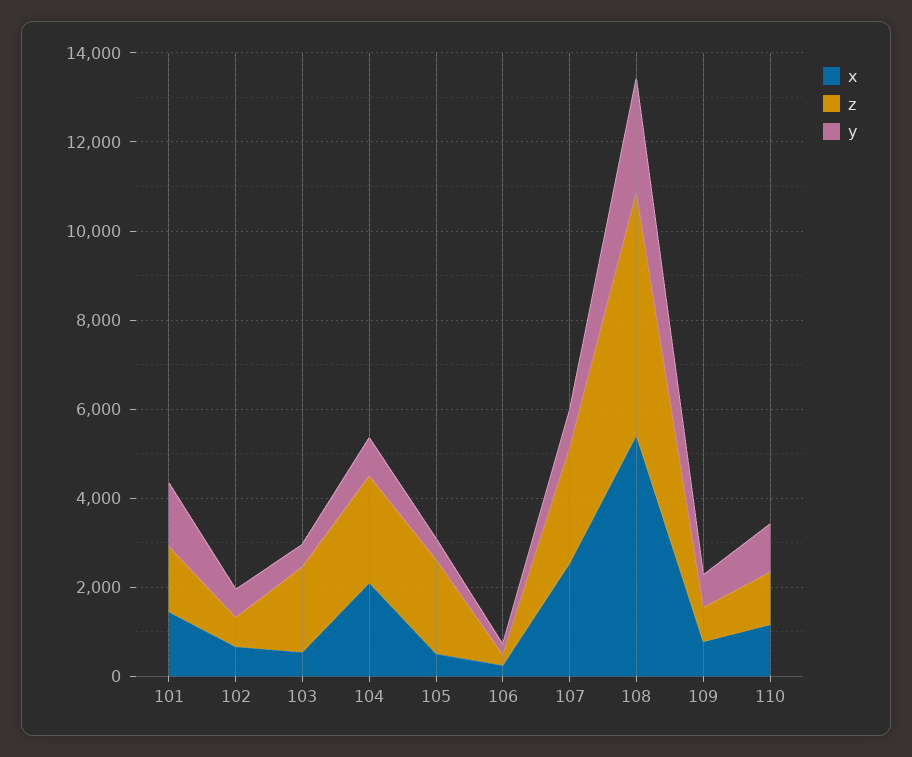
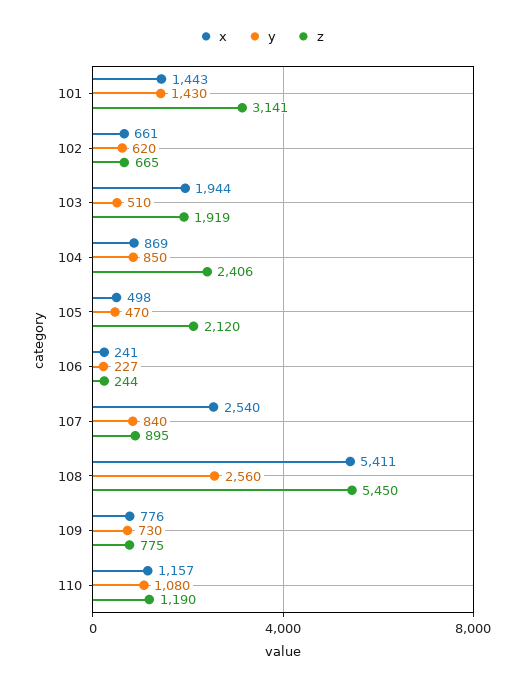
z, 101: 1500 -> 3141
x, 103: 500 -> 1944
x, 104: 2000 -> 869
z, 107: 2500 -> 895

